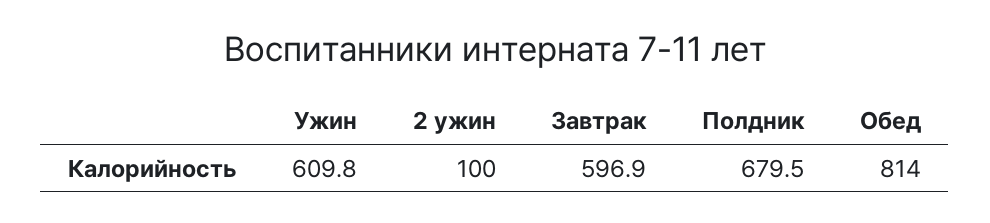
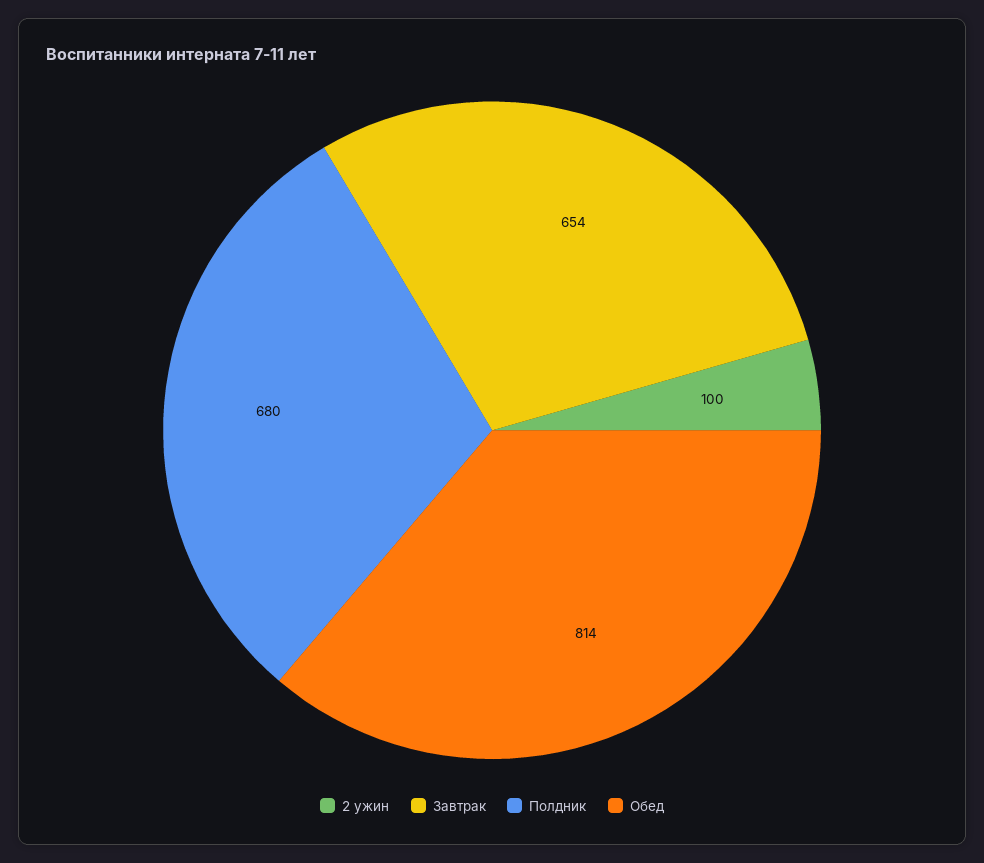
Ужин: 609.8 -> none
Завтрак: 596.9 -> 654

